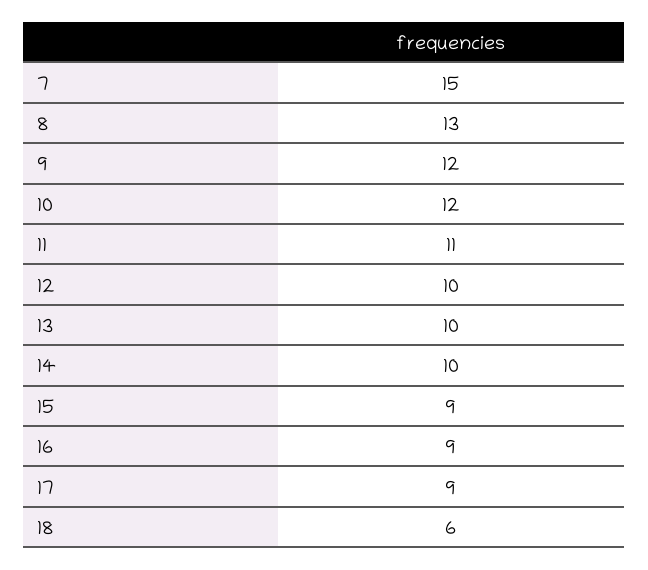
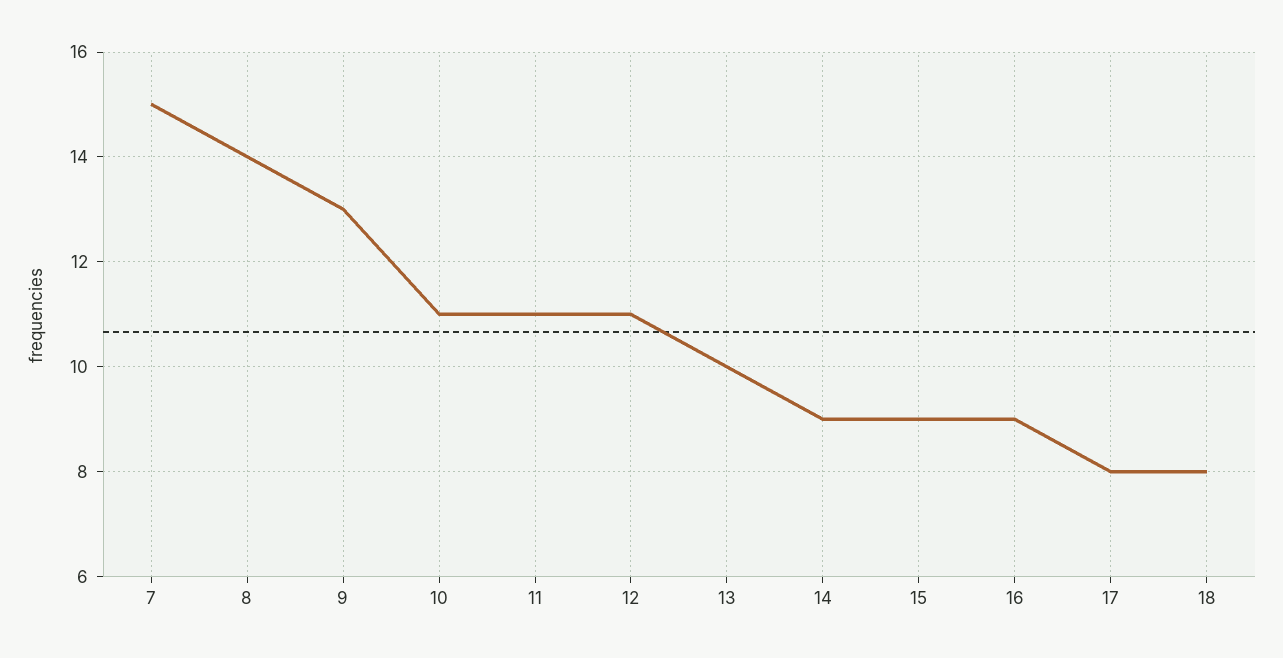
8: 13 -> 14
9: 12 -> 13
10: 12 -> 11
12: 10 -> 11
14: 10 -> 9
17: 9 -> 8
18: 6 -> 8

